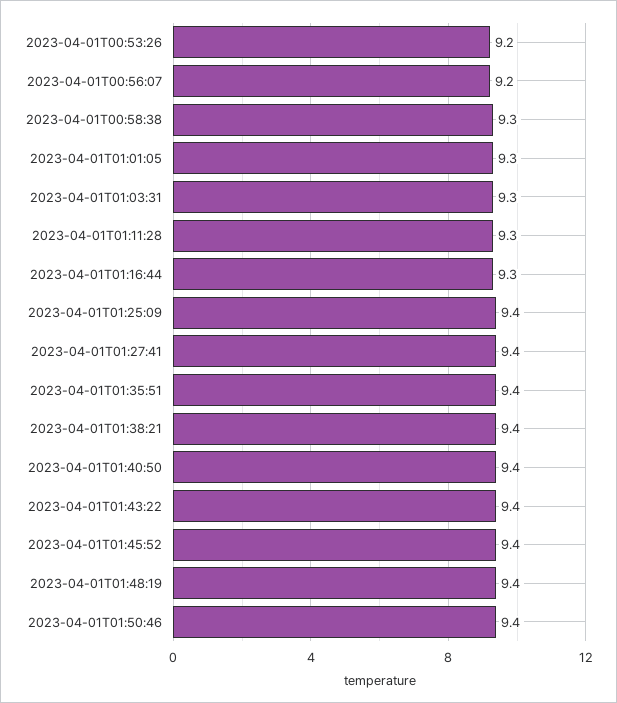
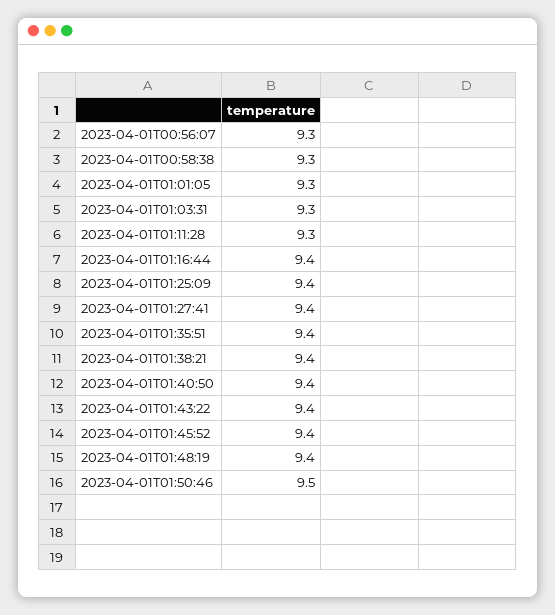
2023-04-01T00:53:26: 9.2 -> none
2023-04-01T00:56:07: 9.2 -> 9.3
2023-04-01T01:16:44: 9.3 -> 9.4
2023-04-01T01:50:46: 9.4 -> 9.5

